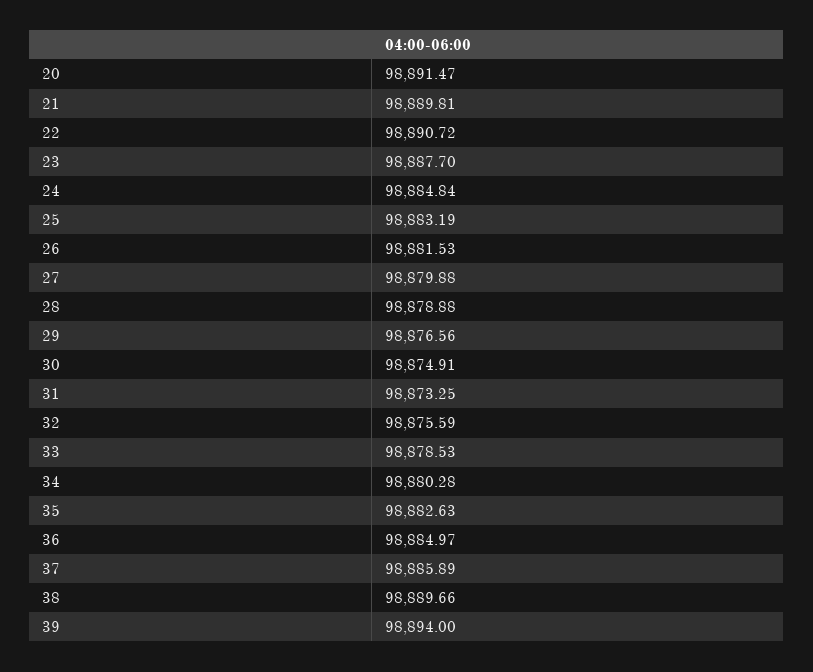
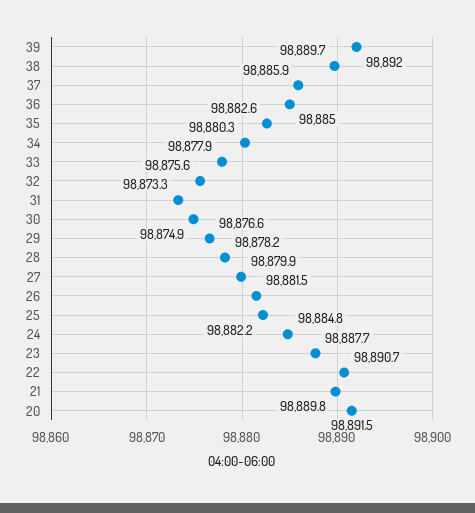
25: 98883.19 -> 98882.2
28: 98878.88 -> 98878.2
33: 98878.53 -> 98877.9
39: 98894 -> 98892

